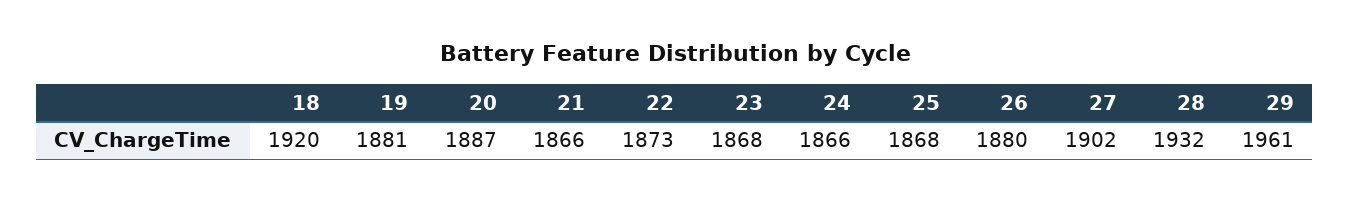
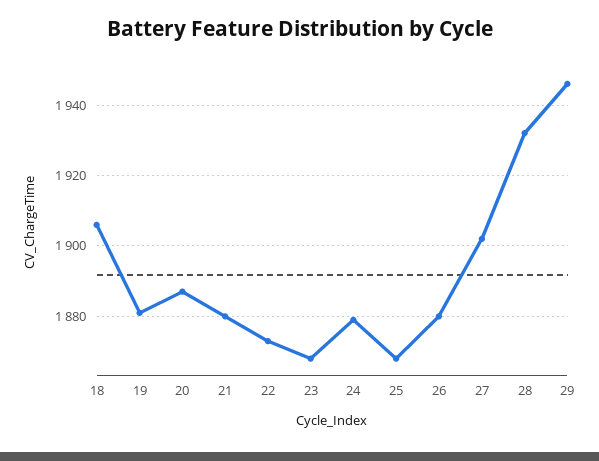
18: 1920 -> 1905
21: 1866 -> 1880
24: 1866 -> 1880
29: 1961 -> 1945

